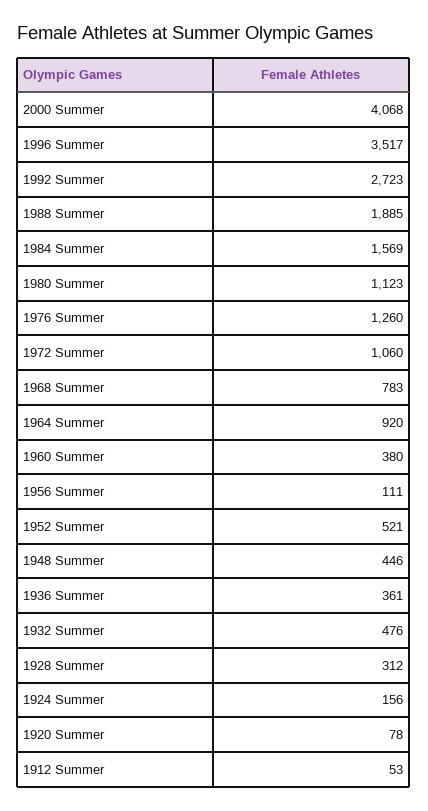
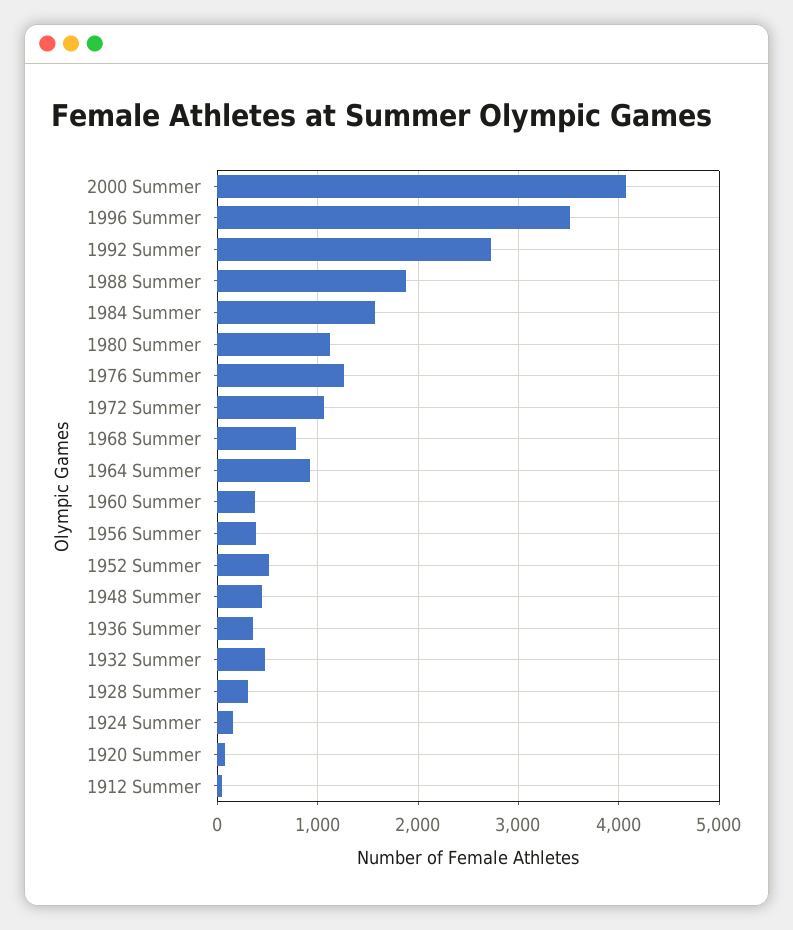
1956 Summer: 111 -> 400

